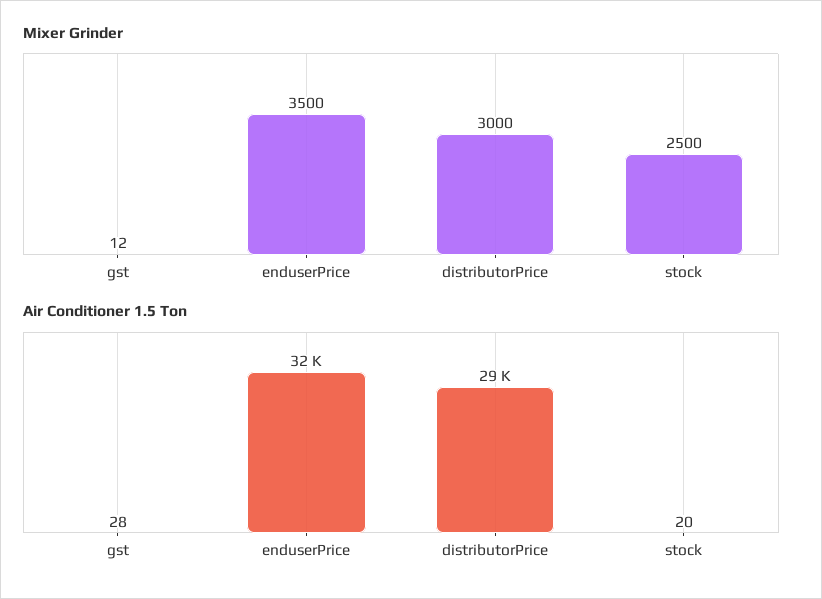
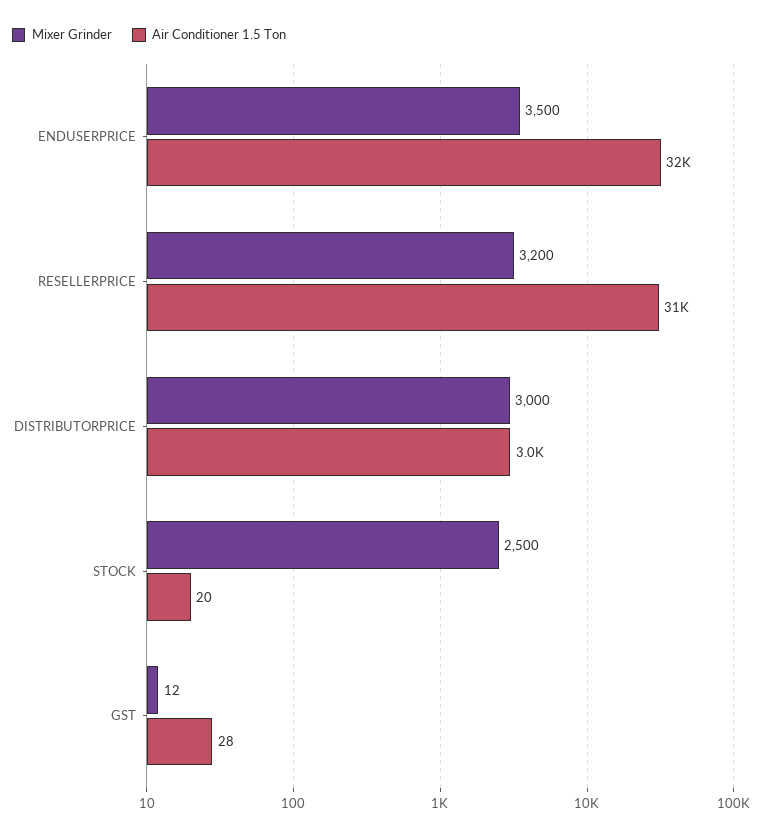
Air Conditioner 1.5 Ton, distributorPrice: 29000 -> 3000
Mixer Grinder, RESELLERPRICE: none -> 3200
Air Conditioner 1.5 Ton, RESELLERPRICE: none -> 31000

